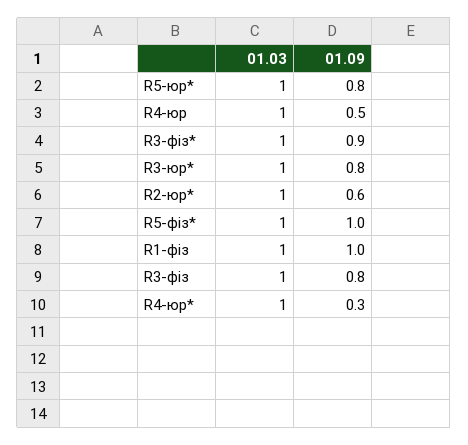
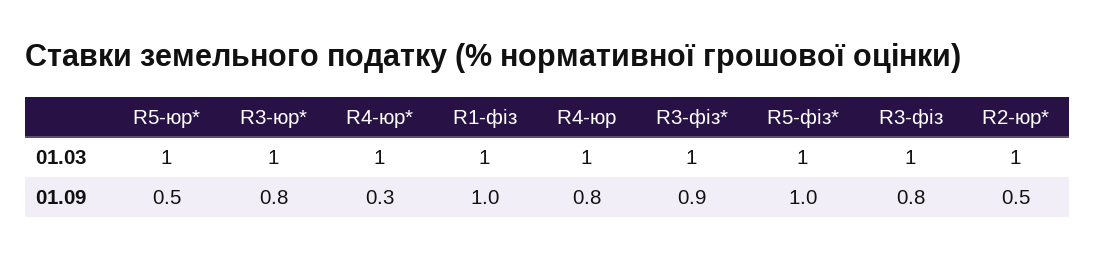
01.09, R5-юр*: 0.8 -> 0.5
01.09, R4-юр: 0.5 -> 0.8
01.09, R2-юр*: 0.6 -> 0.5

